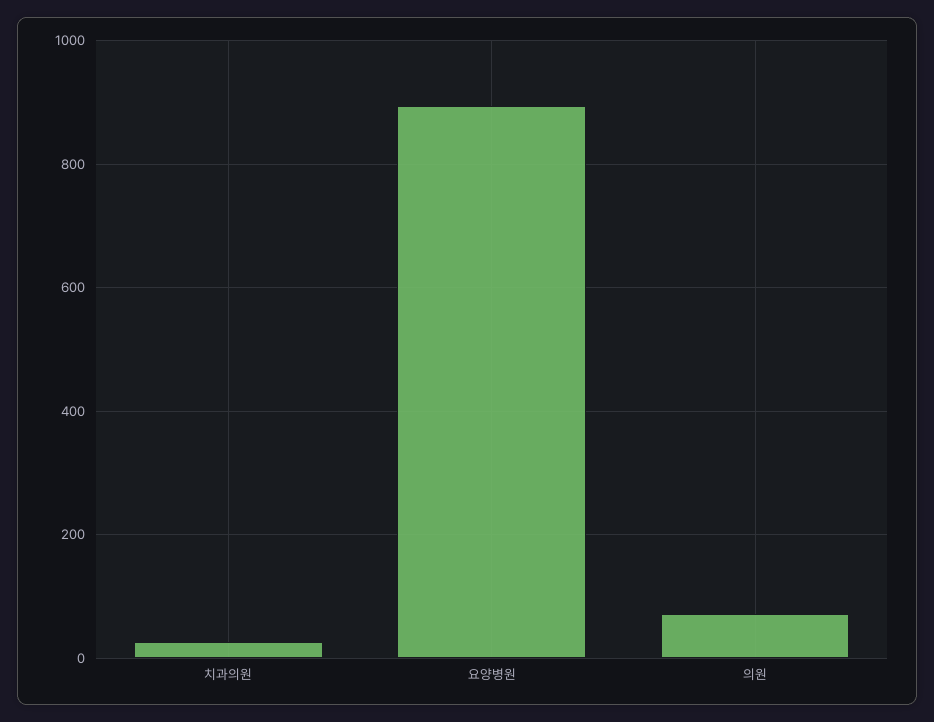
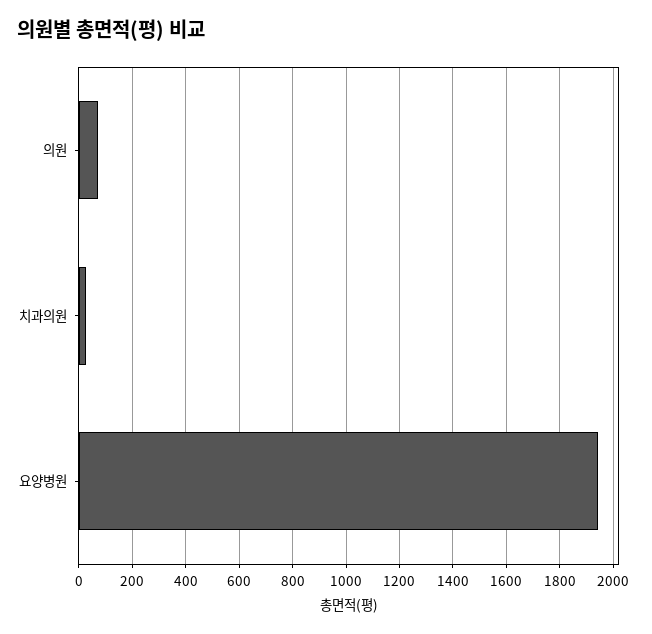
요양병원: 900 -> 1950

